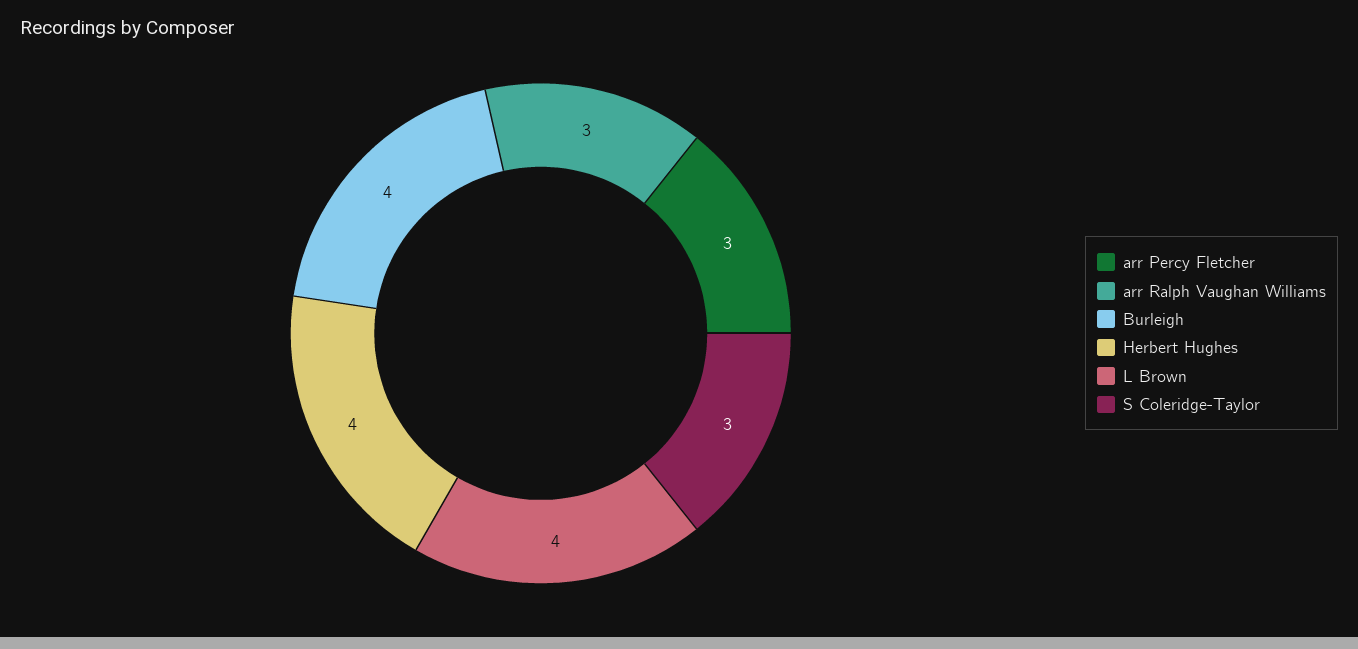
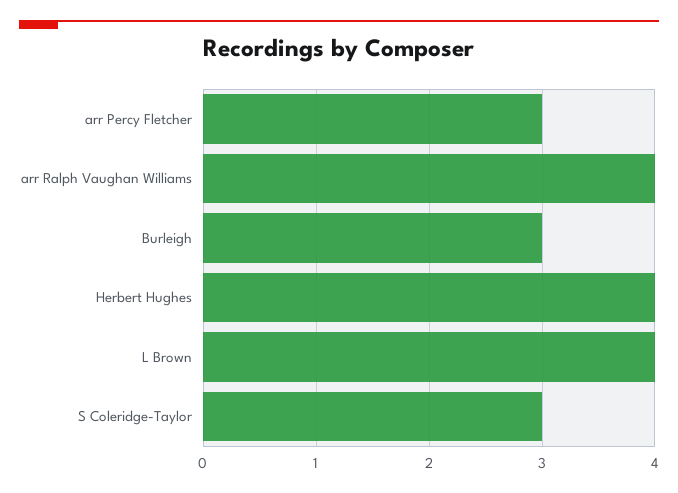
arr Ralph Vaughan Williams: 3 -> 4
Burleigh: 4 -> 3

